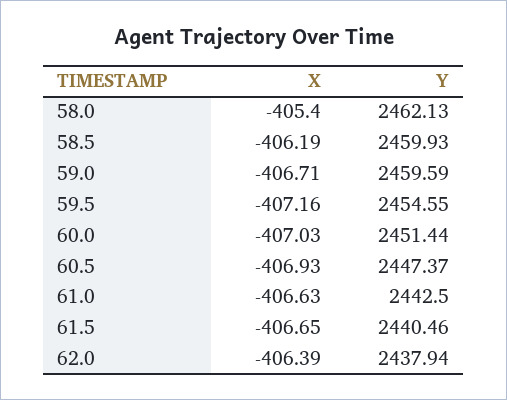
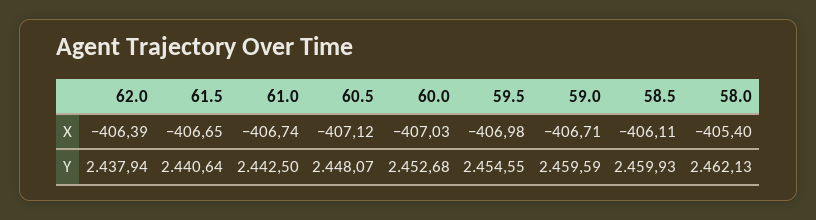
X, 58.5: -406.19 -> -406.11
X, 59.5: -407.16 -> -406.98
Y, 60.0: 2451.44 -> 2452.68
X, 60.5: -406.93 -> -407.12
Y, 60.5: 2447.37 -> 2448.07
X, 61.0: -406.63 -> -406.74
Y, 61.5: 2440.46 -> 2440.64

